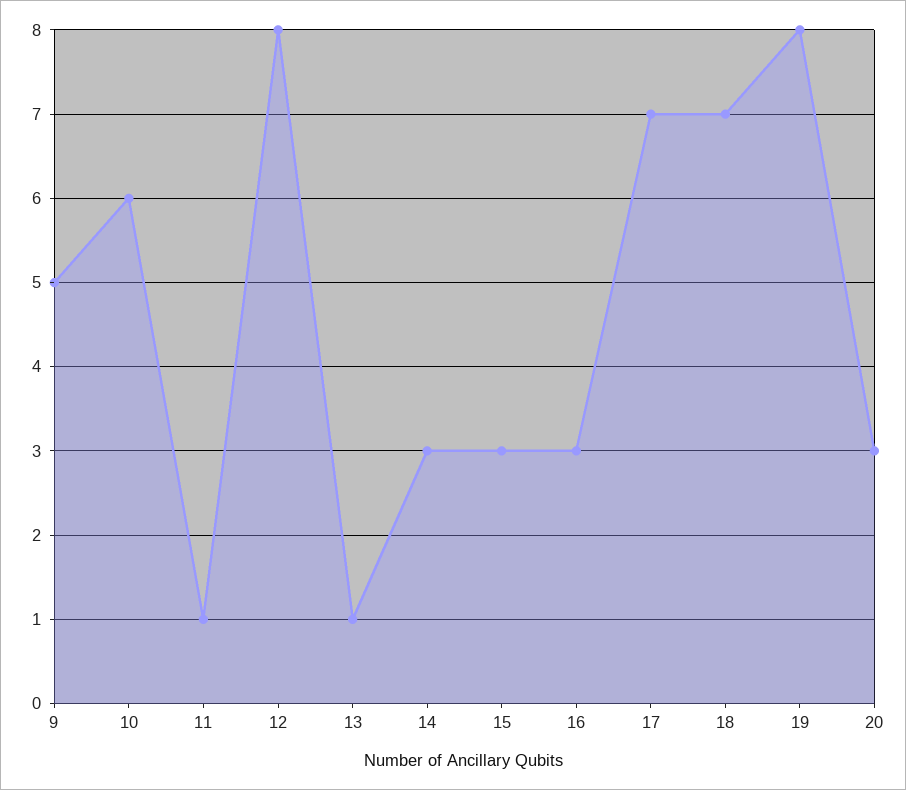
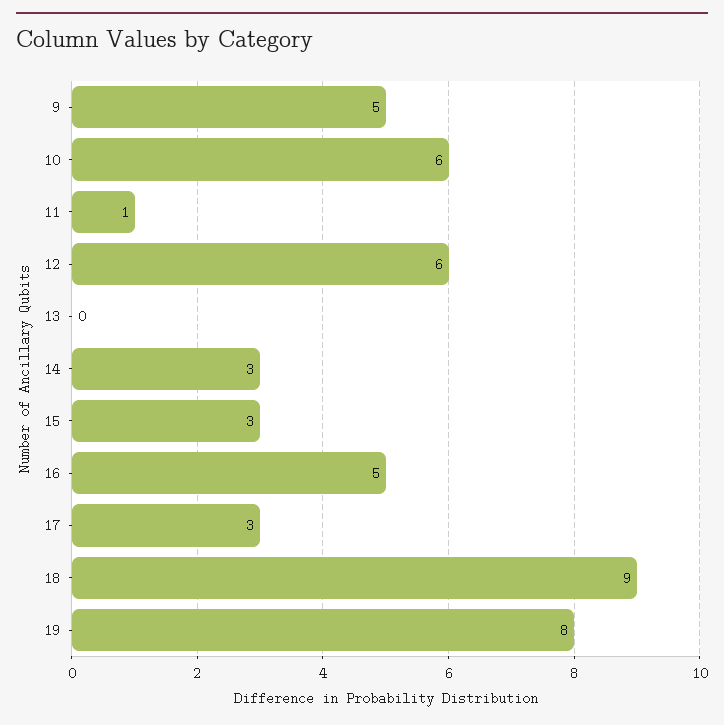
12: 8 -> 6
13: 1 -> 0
16: 3 -> 5
17: 7 -> 3
18: 7 -> 9
20: 3 -> none

